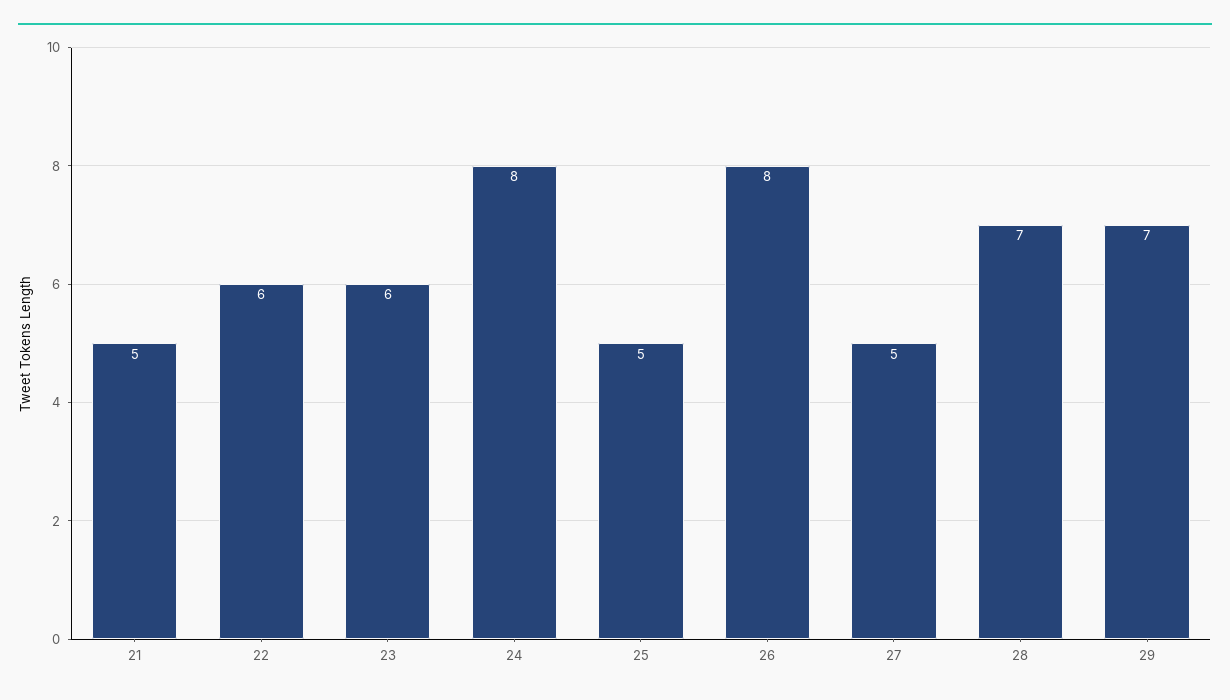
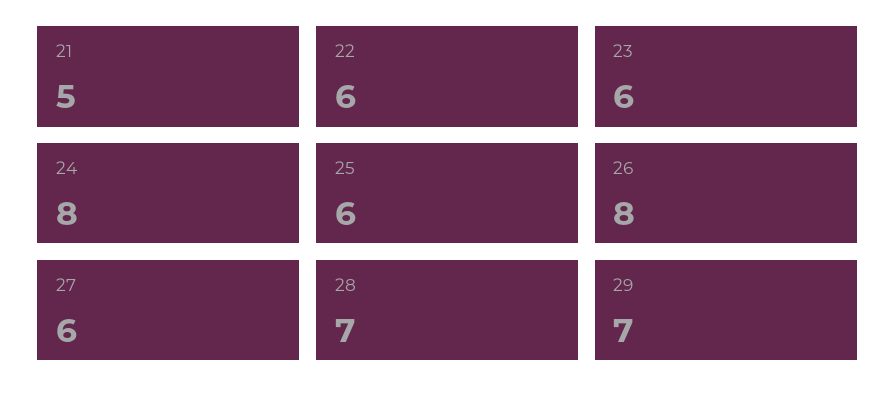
25: 5 -> 6
27: 5 -> 6

